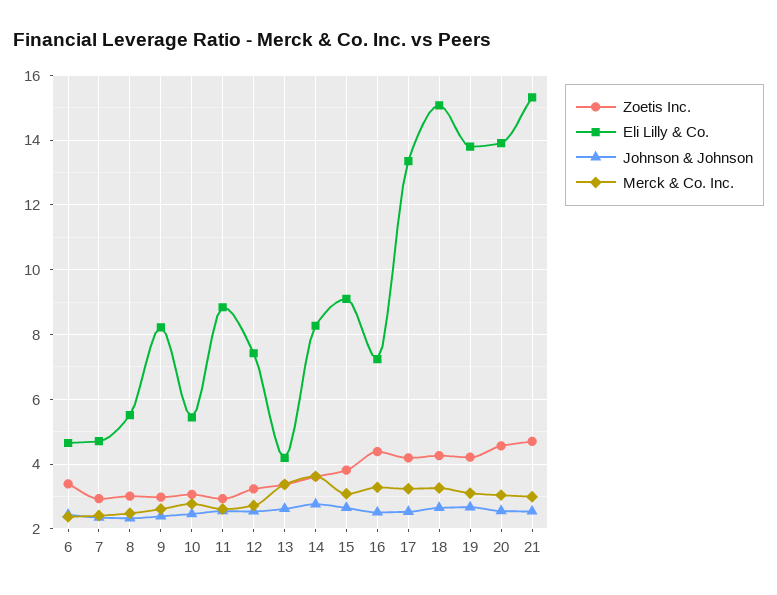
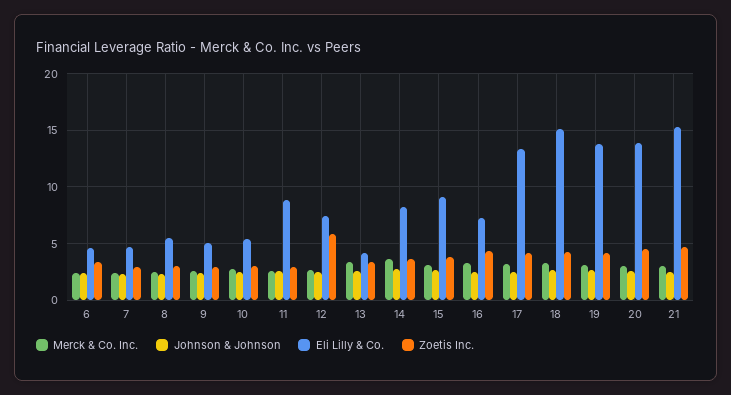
Eli Lilly & Co., 9: 8.2 -> 5
Zoetis Inc., 12: 3.2 -> 6

